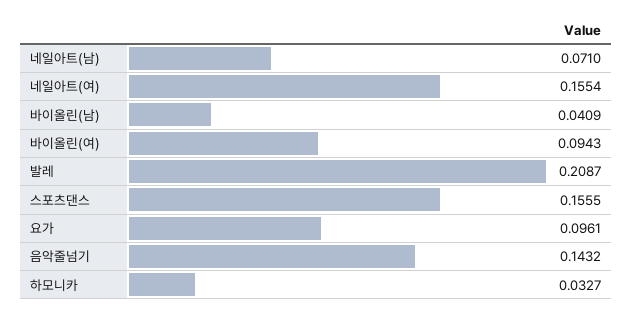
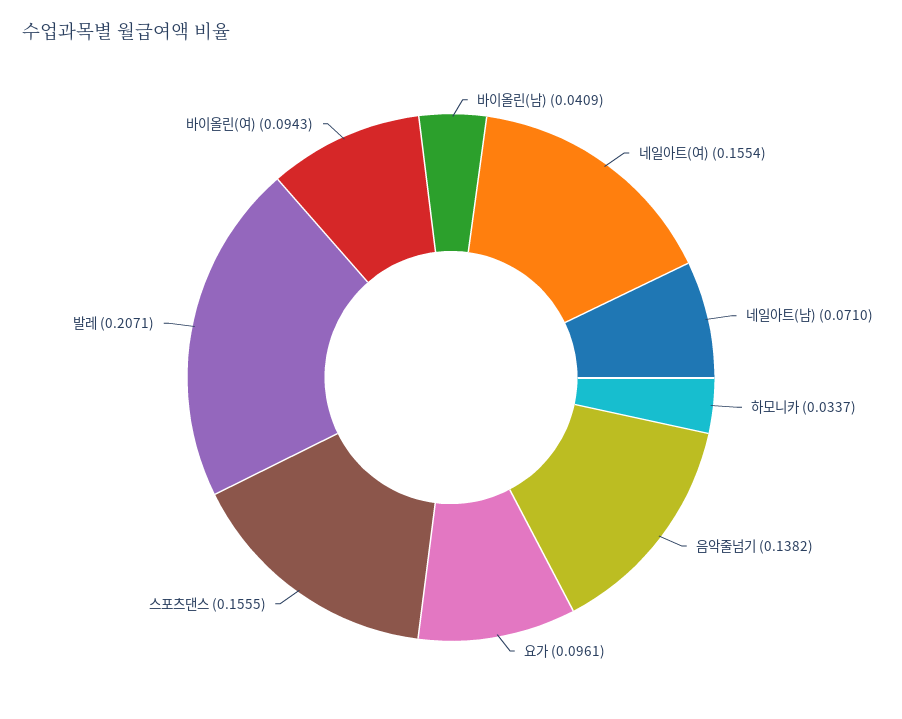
발레: 0.2087 -> 0.2071
음악줄넘기: 0.1432 -> 0.1382
하모니카: 0.0327 -> 0.0337

